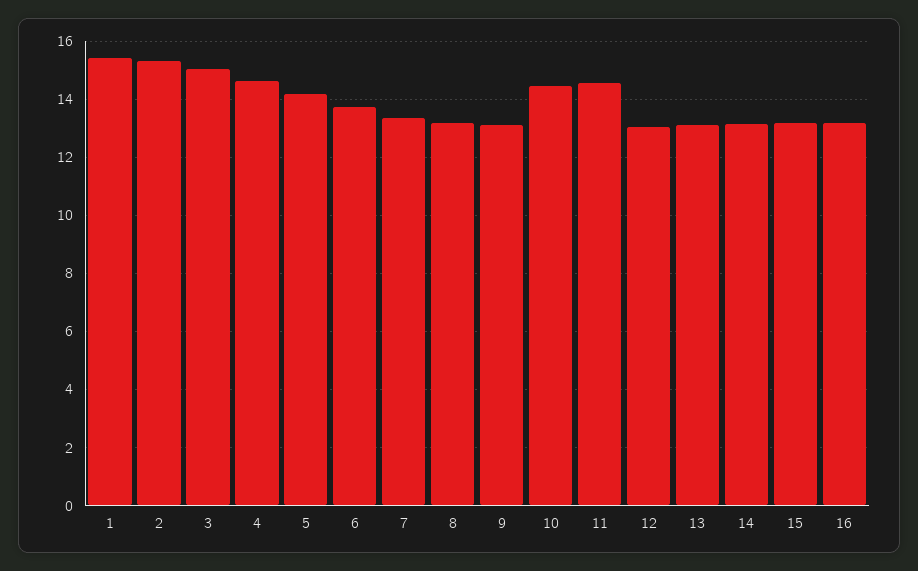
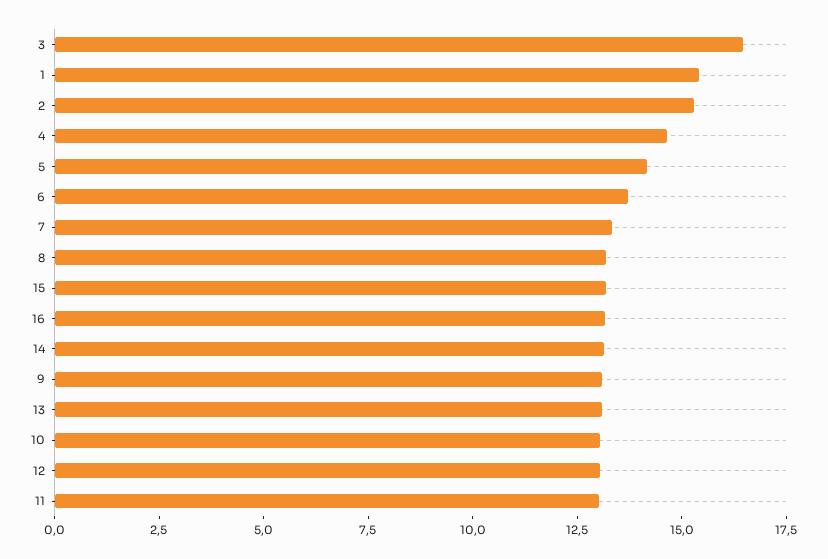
3: 15 -> 16.5
10: 14.5 -> 13
11: 14.5 -> 13

